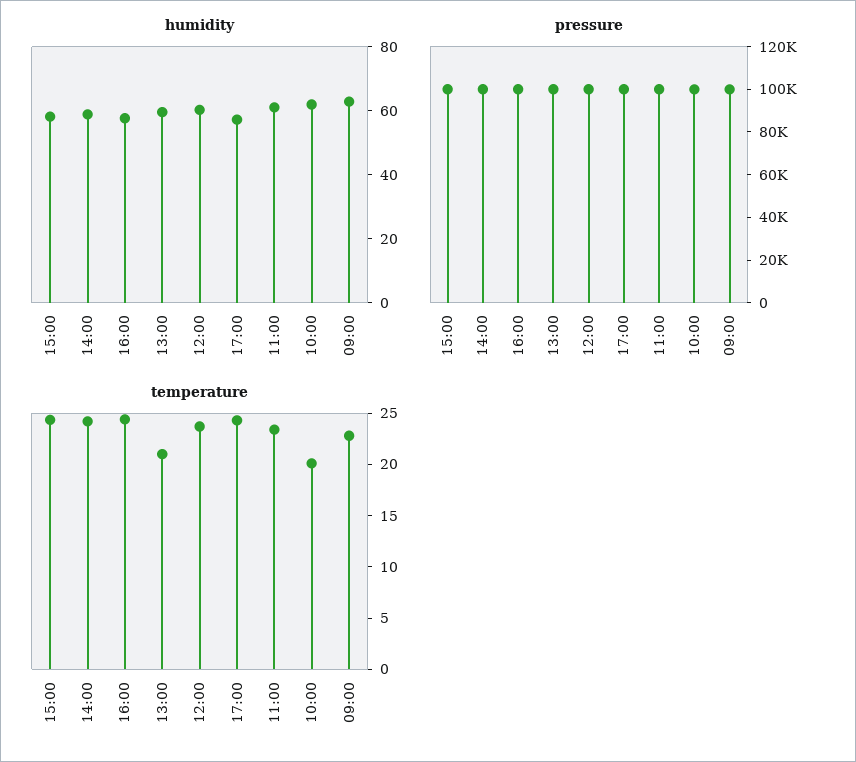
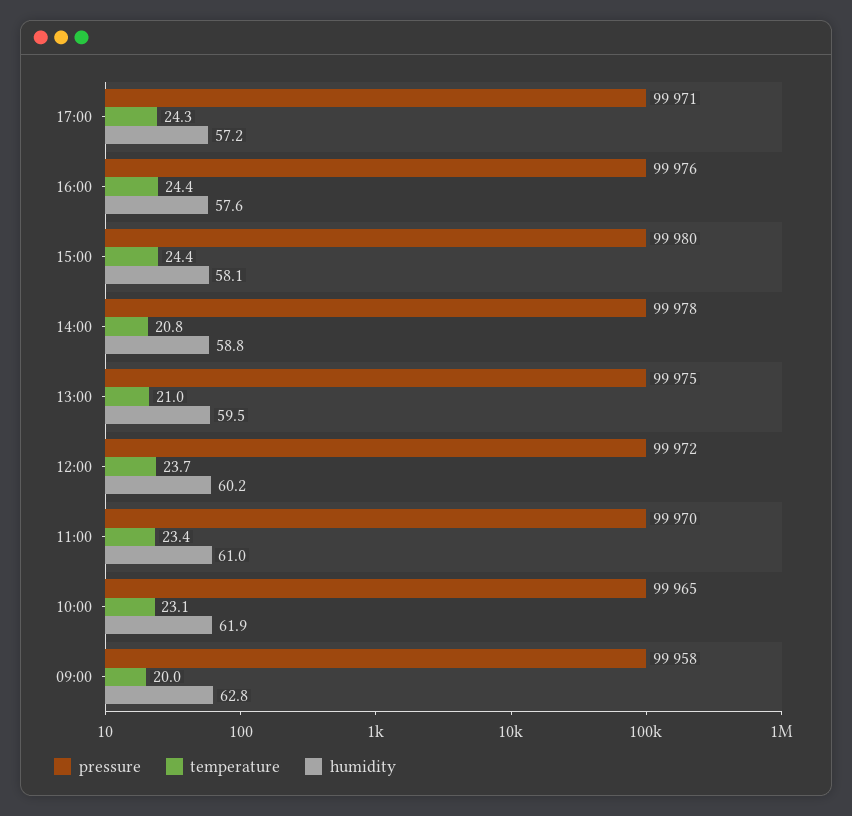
temperature, 14:00: 24 -> 20.8
temperature, 10:00: 20 -> 23.1
temperature, 09:00: 23 -> 20

